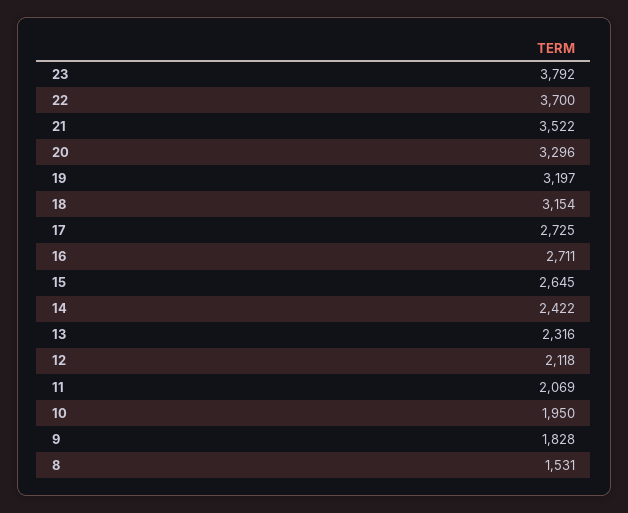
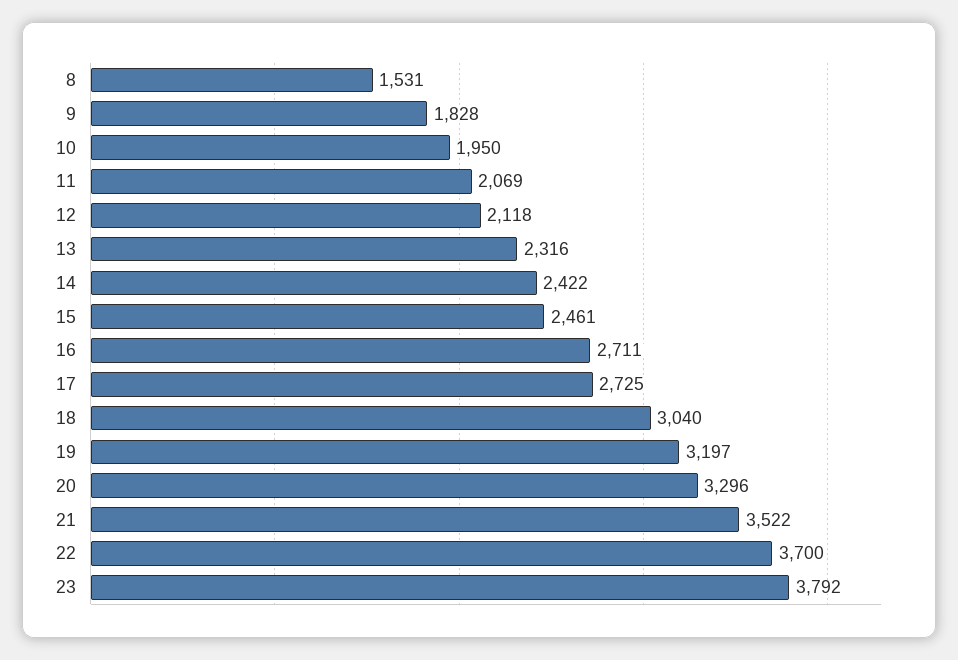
18: 3154 -> 3040
15: 2645 -> 2461

